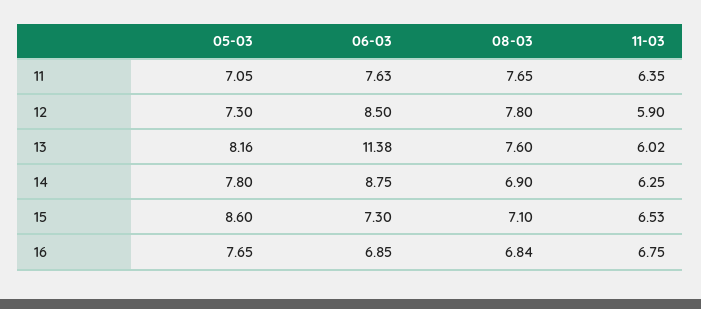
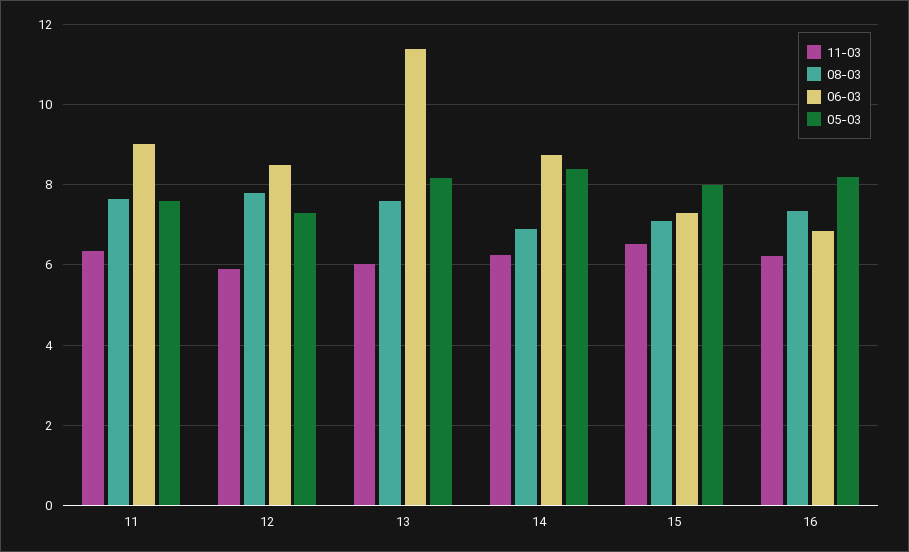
05-03, 11: 7.05 -> 7.6
06-03, 11: 7.63 -> 9
05-03, 14: 7.8 -> 8.4
05-03, 15: 8.6 -> 8
05-03, 16: 7.65 -> 8.2
08-03, 16: 6.84 -> 7.4
11-03, 16: 6.75 -> 6.2

